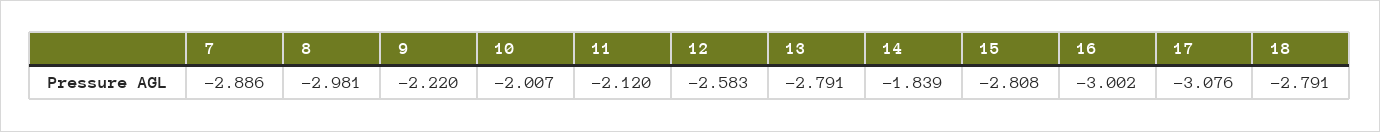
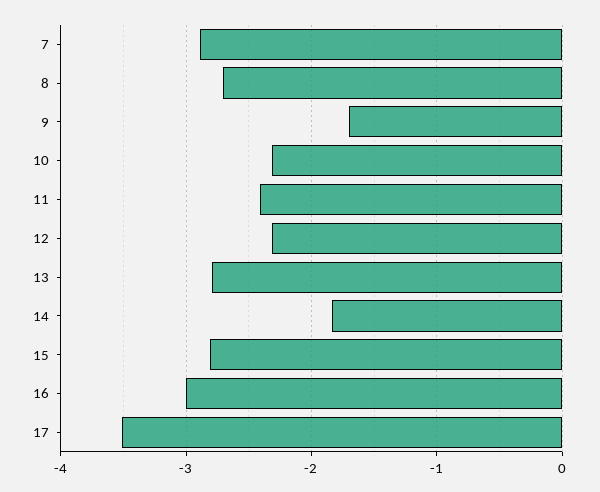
8: -2.981 -> -2.7
9: -2.22 -> -1.7
10: -2.007 -> -2.3
11: -2.12 -> -2.4
12: -2.583 -> -2.3
17: -3.076 -> -3.5
18: -2.791 -> none

